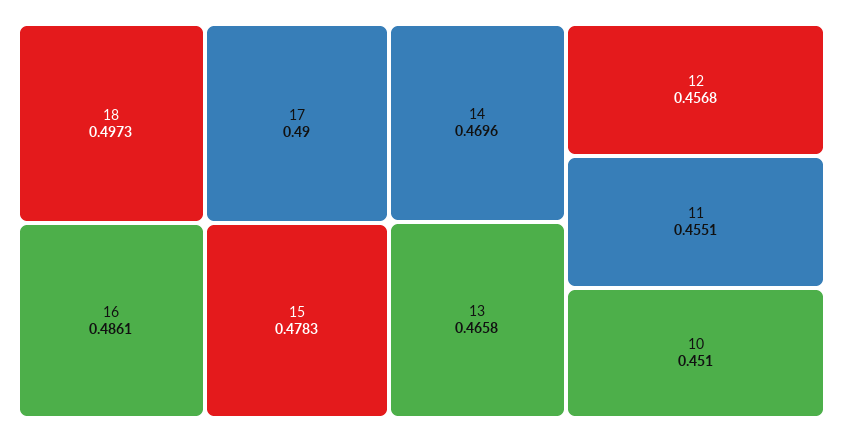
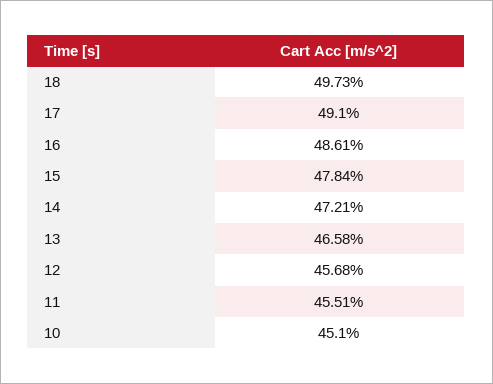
17: 0.49 -> 0.491
15: 0.4783 -> 0.4784
14: 0.4696 -> 0.4721

